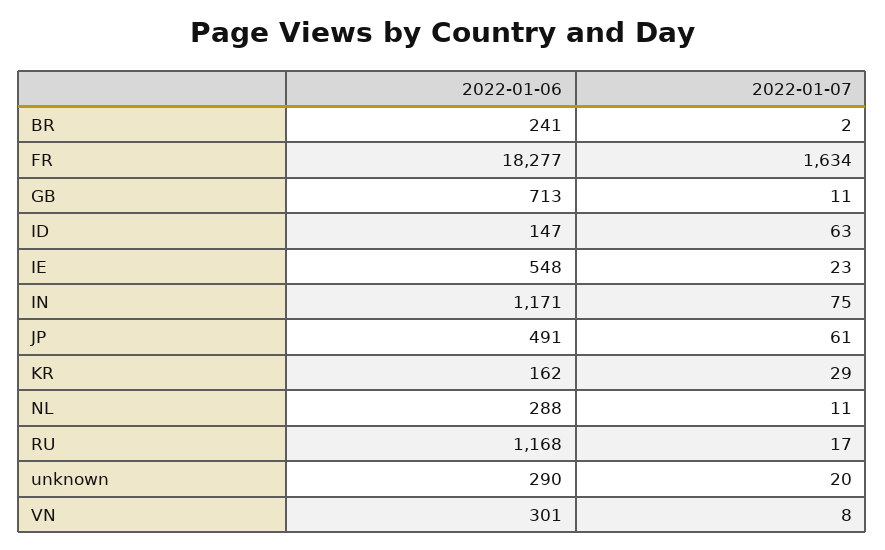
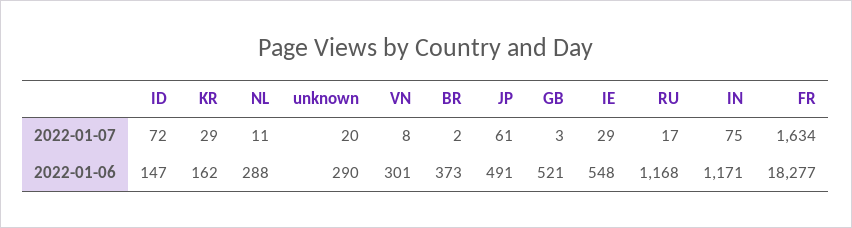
2022-01-06, BR: 241 -> 373
2022-01-06, GB: 713 -> 521
2022-01-07, GB: 11 -> 3
2022-01-07, ID: 63 -> 72
2022-01-07, IE: 23 -> 29

